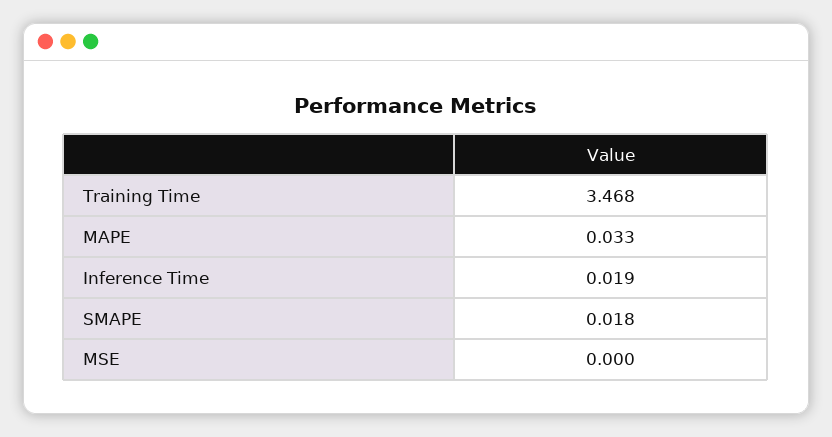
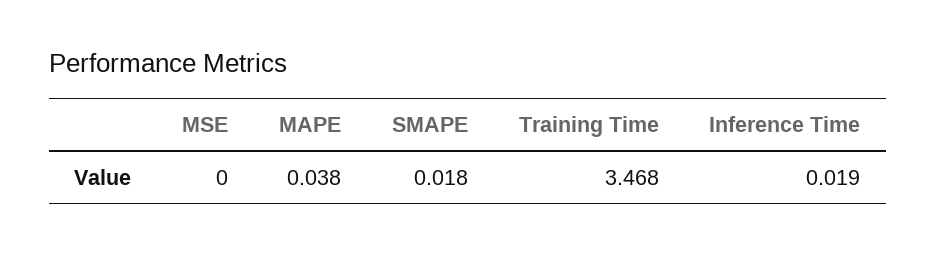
MAPE: 0.033 -> 0.038

